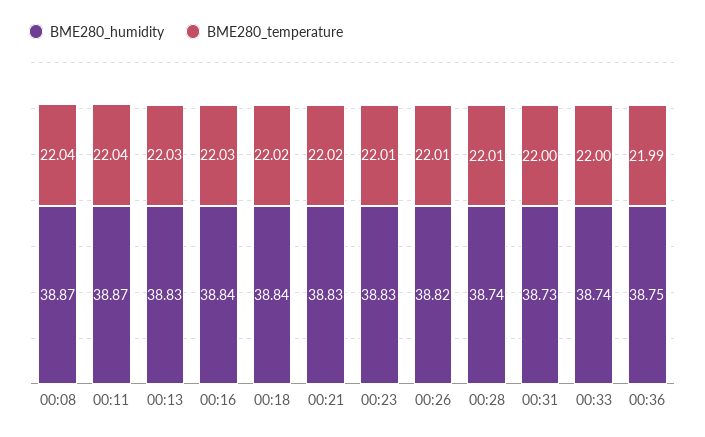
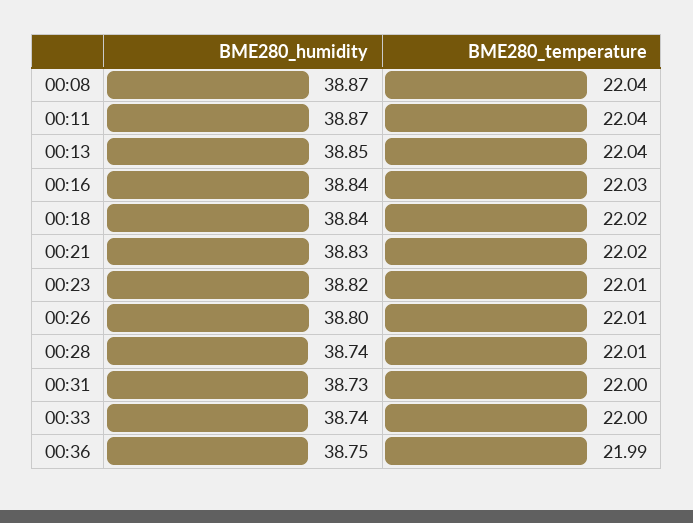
BME280_humidity, 00:13: 38.83 -> 38.85
BME280_temperature, 00:13: 22.03 -> 22.04
BME280_humidity, 00:23: 38.83 -> 38.82
BME280_humidity, 00:26: 38.82 -> 38.8

